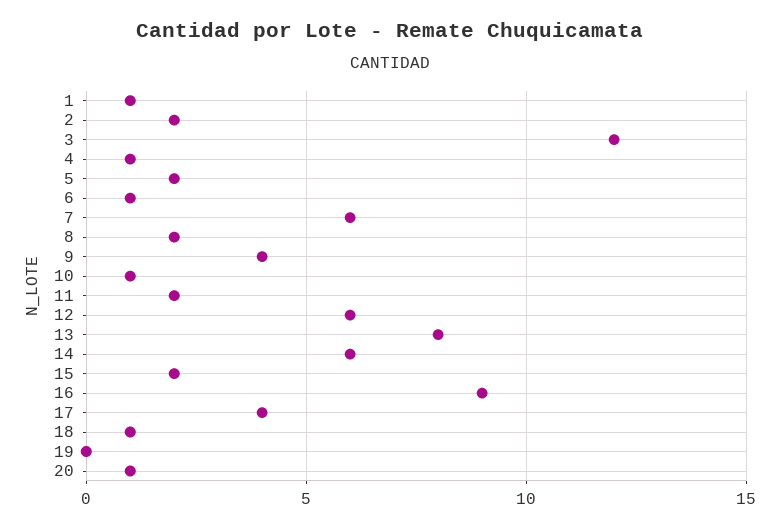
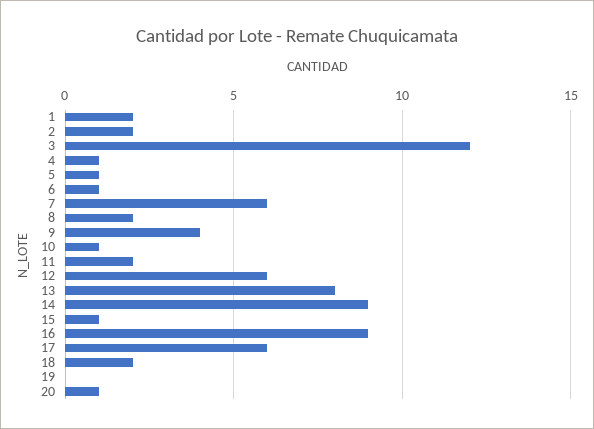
1: 1 -> 2
5: 2 -> 1
14: 6 -> 9
15: 2 -> 1
17: 4 -> 6
18: 1 -> 2

